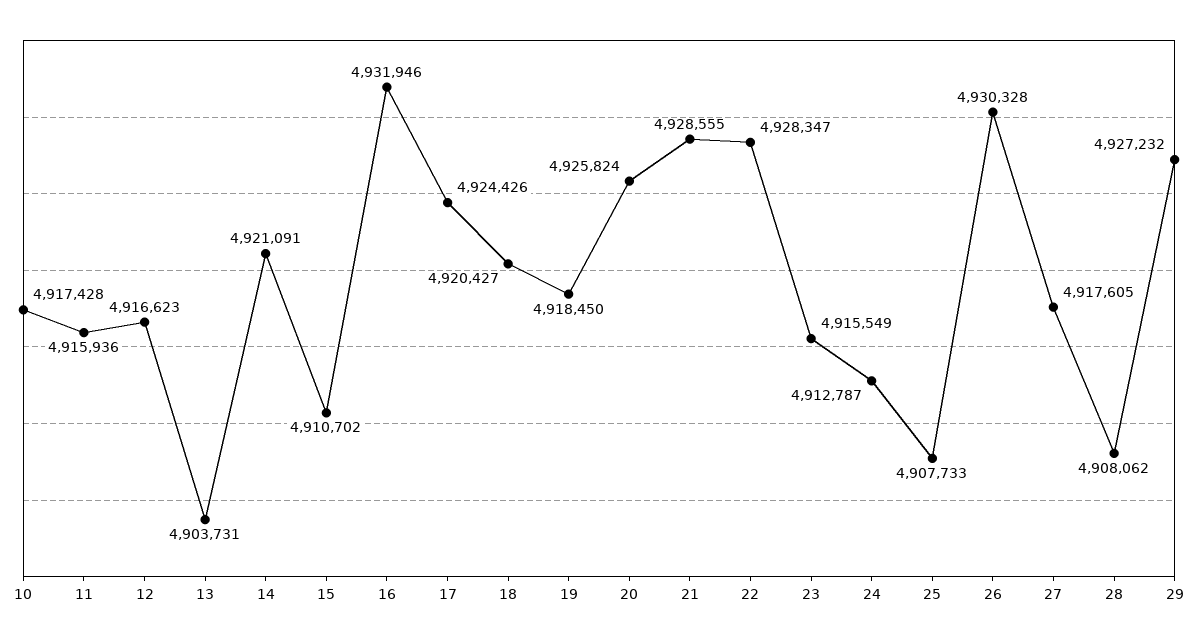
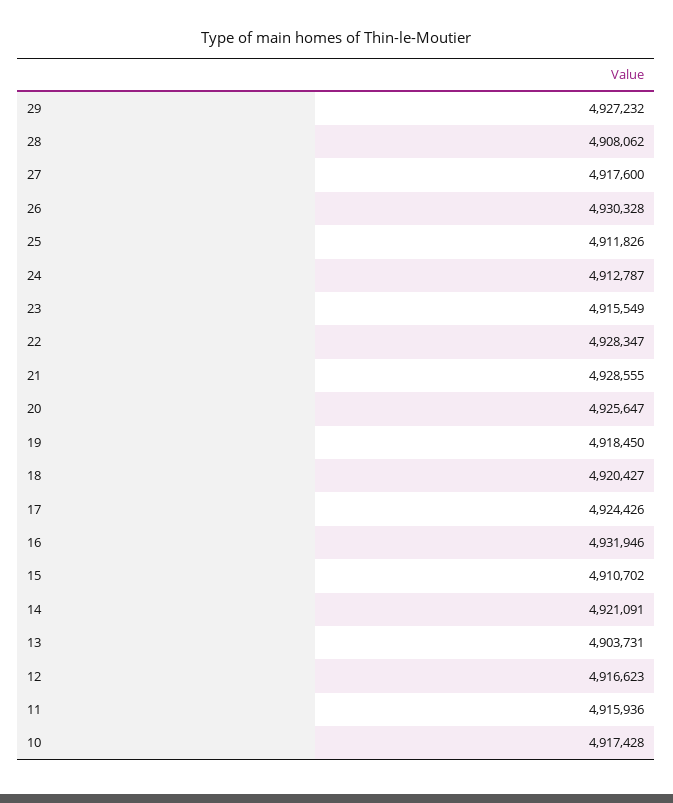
20: 4925824 -> 4925647
25: 4907733 -> 4911826
27: 4917605 -> 4917600

